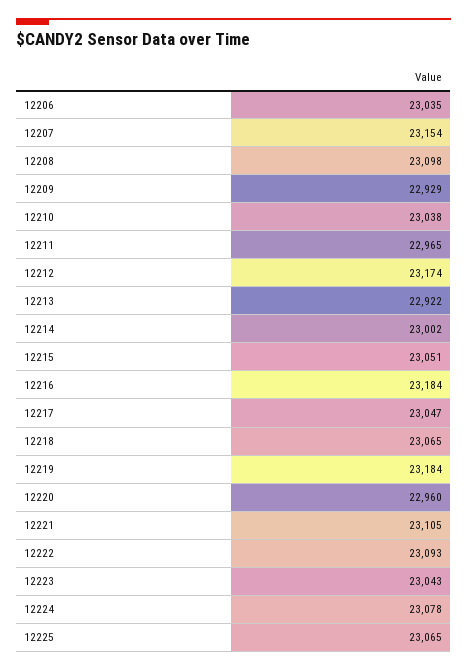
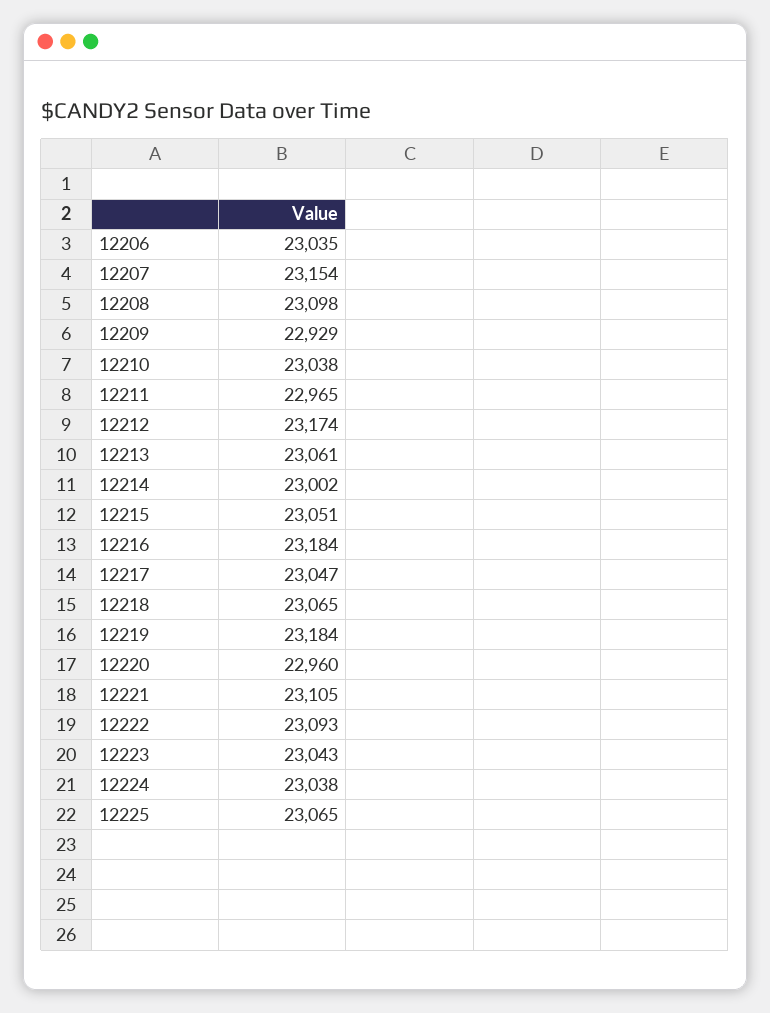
12213: 22922 -> 23061
12224: 23078 -> 23038

